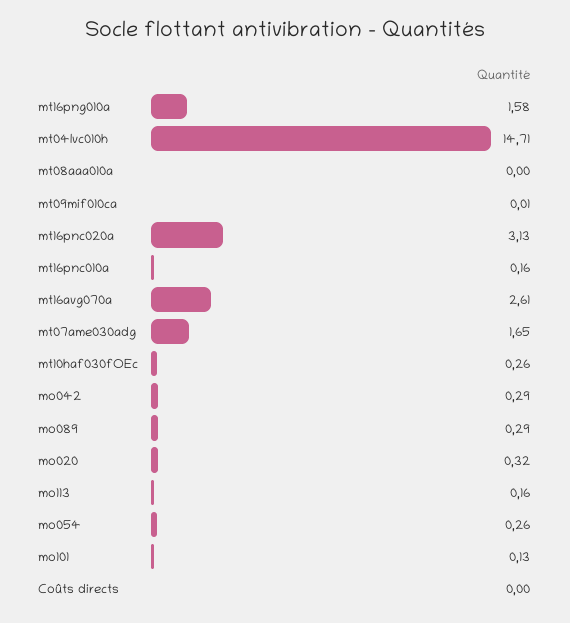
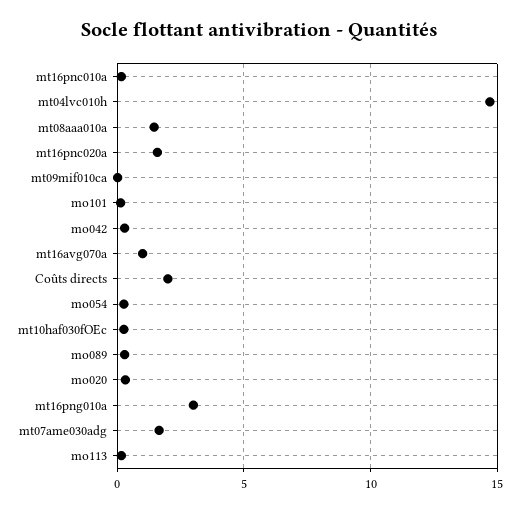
mt16png010a: 1.58 -> 3
mt08aaa010a: 0 -> 1.5
mt16pnc020a: 3.13 -> 1.5
mt16avg070a: 2.61 -> 1
Coûts directs: 0 -> 2

